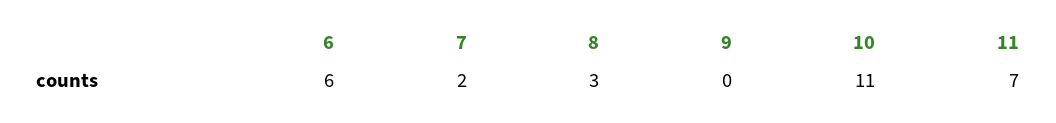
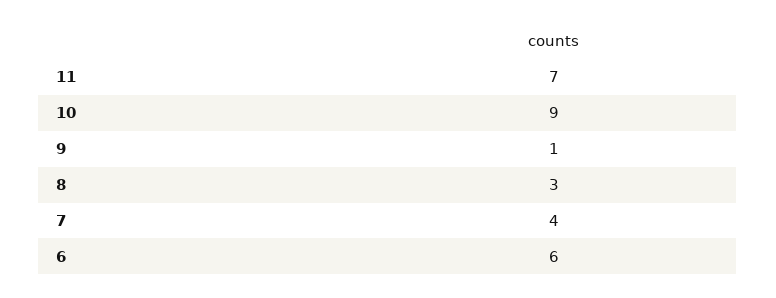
7: 2 -> 4
9: 0 -> 1
10: 11 -> 9

